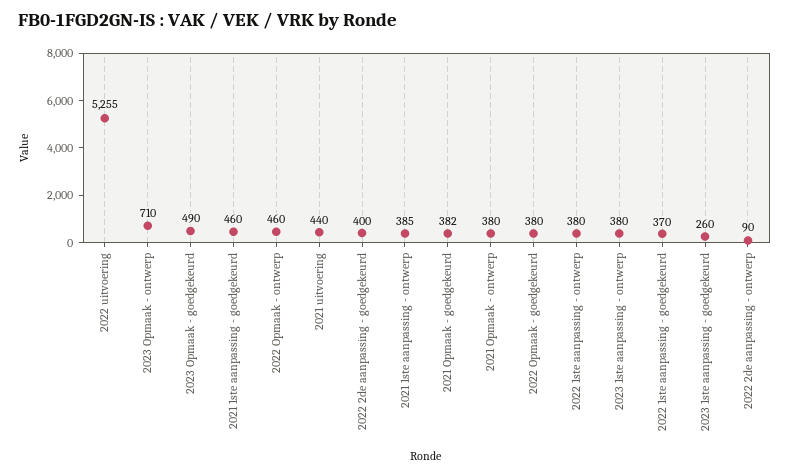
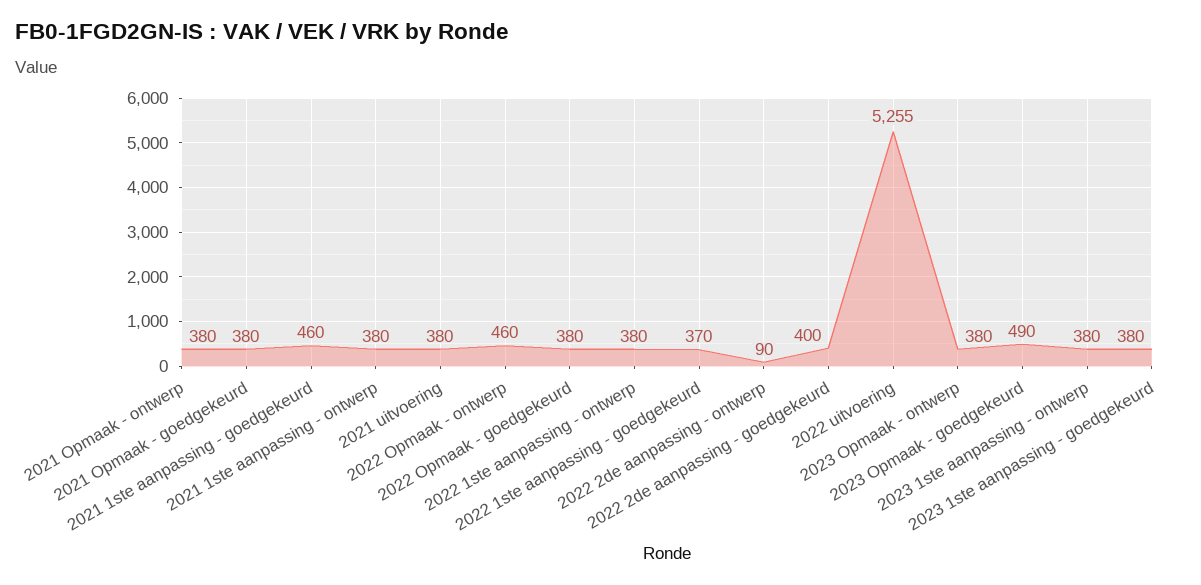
2023 Opmaak - ontwerp: 710 -> 380
2021 uitvoering: 440 -> 380
2021 1ste aanpassing - ontwerp: 385 -> 380
2021 Opmaak - goedgekeurd: 382 -> 380
2023 1ste aanpassing - goedgekeurd: 260 -> 380

